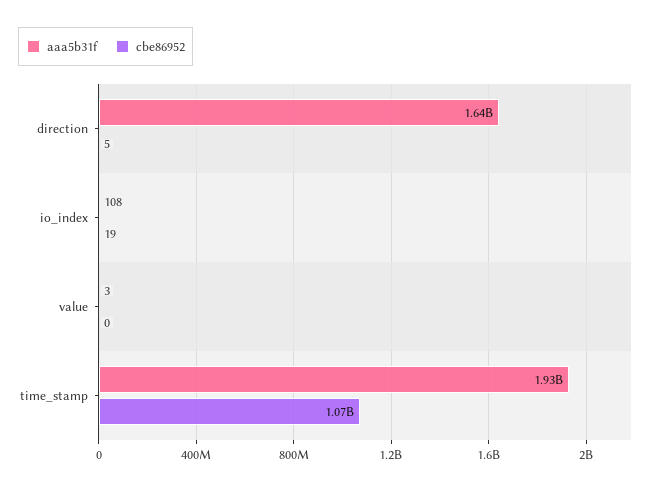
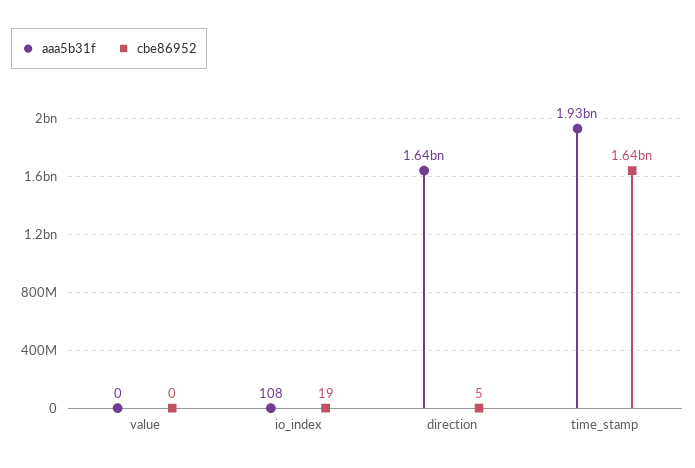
aaa5b31f, value: 3 -> 0
cbe86952, time_stamp: 1070000000 -> 1640000000

